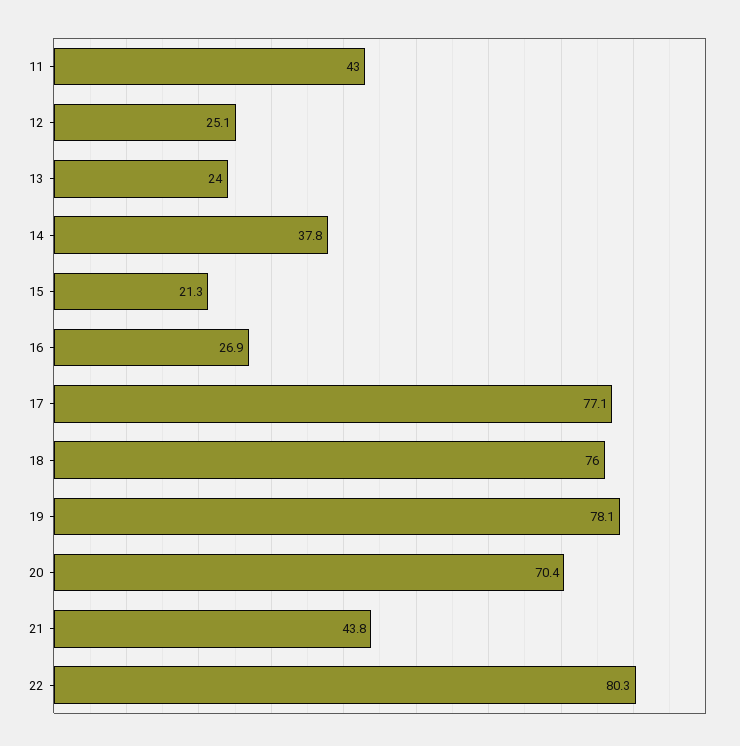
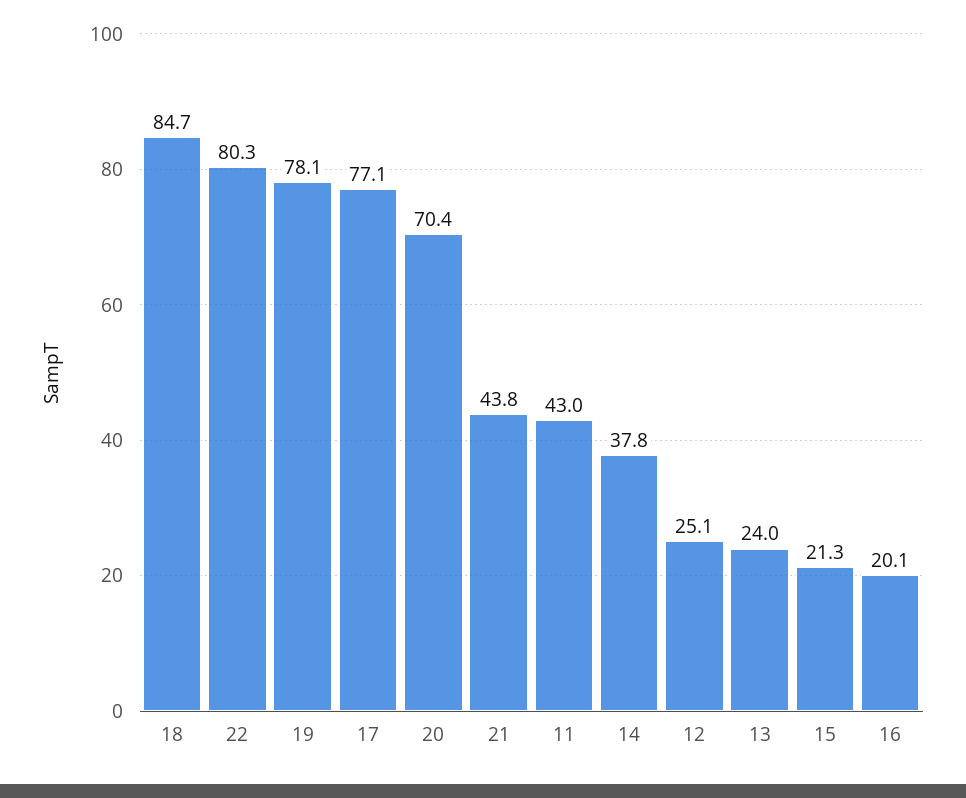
16: 26.9 -> 20.1
18: 76 -> 84.7

